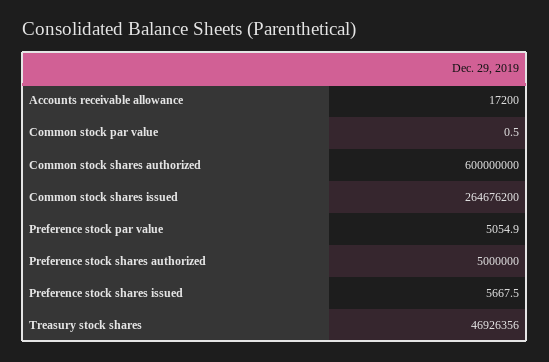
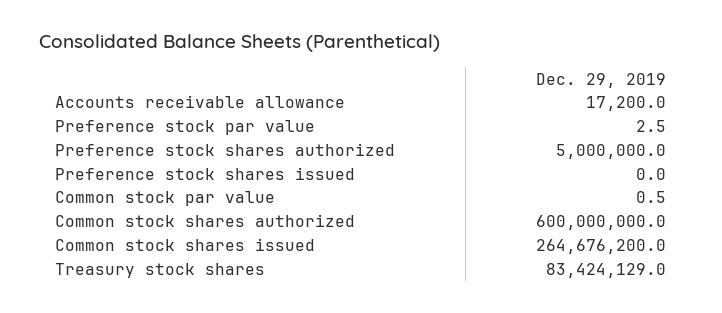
Preference stock par value: 5054.9 -> 2.5
Preference stock shares issued: 5667.5 -> 0
Treasury stock shares: 46926356 -> 83424129

